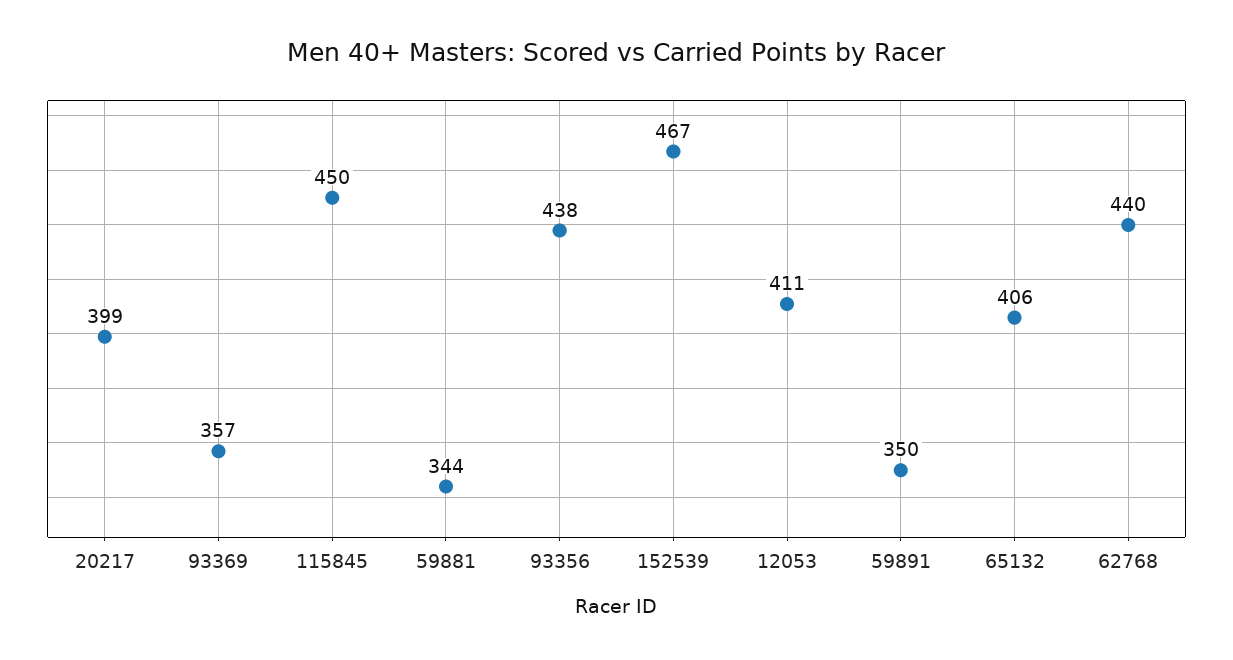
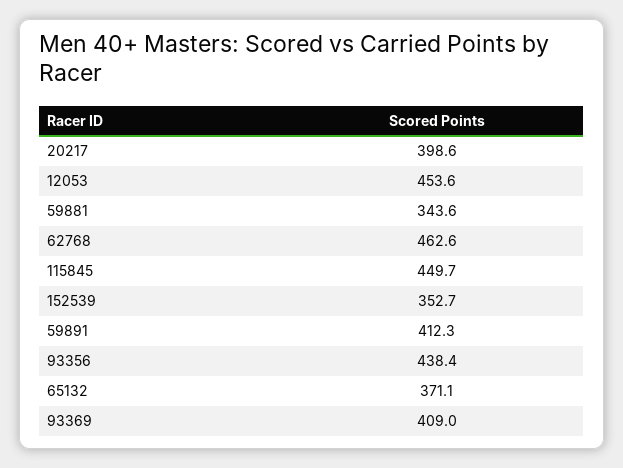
93369: 357 -> 409
152539: 467 -> 352.7
12053: 411 -> 453.6
59891: 350 -> 412.3
65132: 406 -> 371.1
62768: 440 -> 462.6

